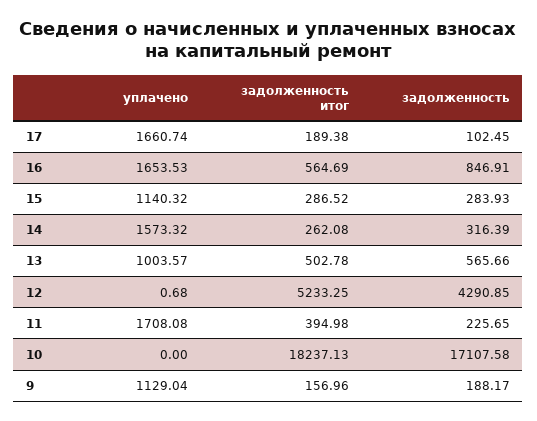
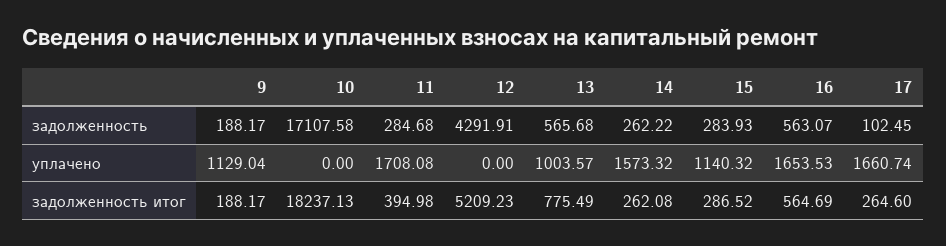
задолженность итог, 17: 189.38 -> 264.6
задолженность, 16: 846.91 -> 563.07
задолженность, 14: 316.39 -> 262.22
задолженность итог, 13: 502.78 -> 775.49
задолженность, 13: 565.66 -> 565.68
уплачено, 12: 0.68 -> 0
задолженность итог, 12: 5233.25 -> 5209.23
задолженность, 12: 4290.85 -> 4291.91
задолженность, 11: 225.65 -> 284.68
задолженность итог, 9: 156.96 -> 188.17

